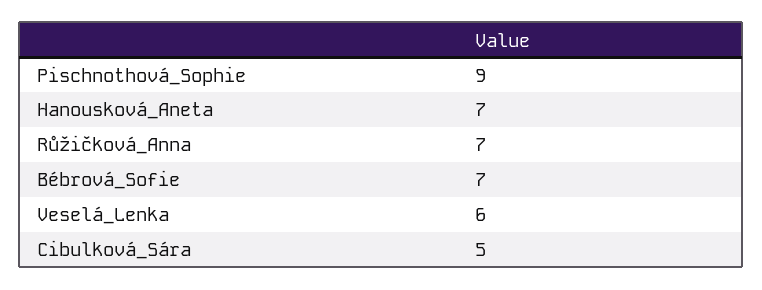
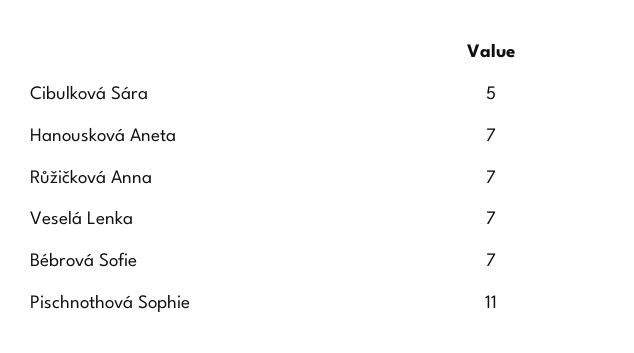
Pischnothová_Sophie: 9 -> 11
Veselá_Lenka: 6 -> 7

